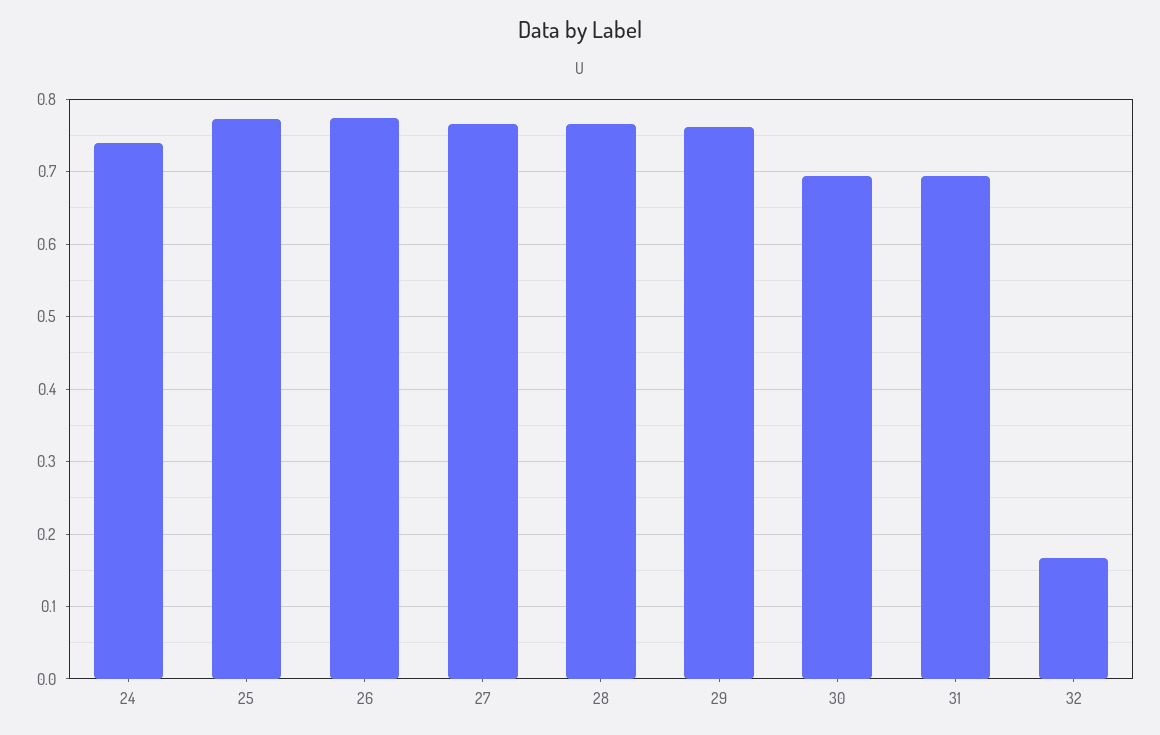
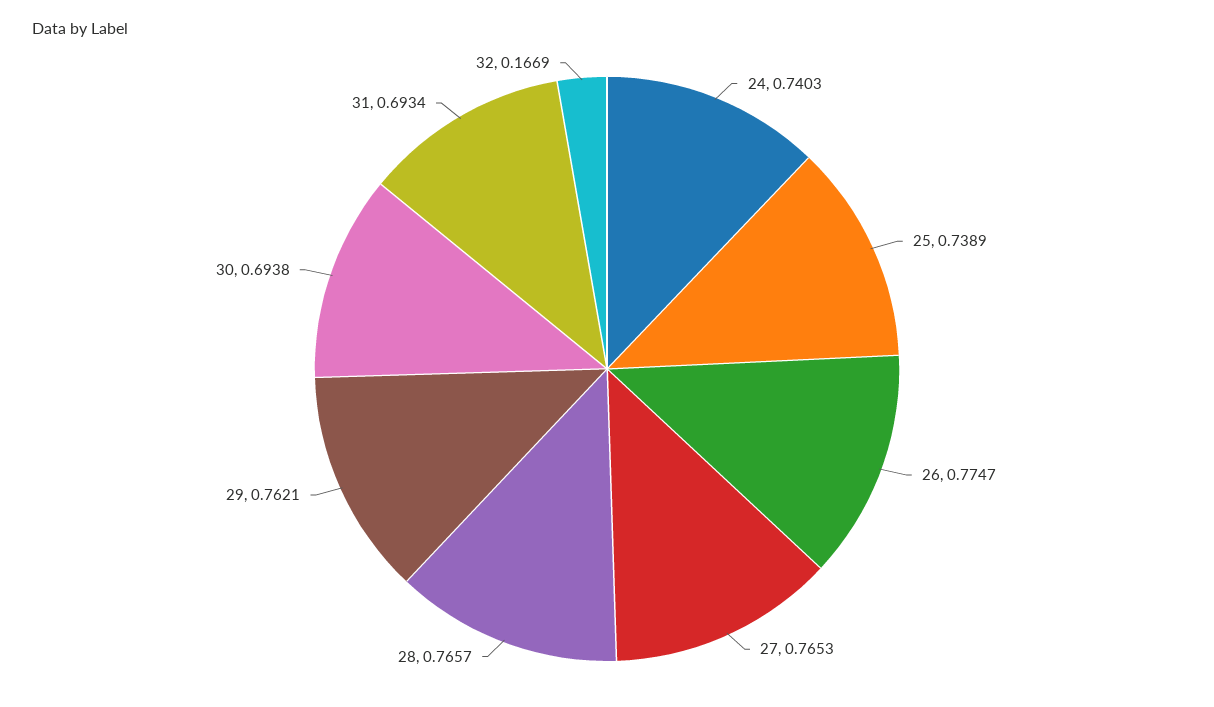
25: 0.77 -> 0.7389

